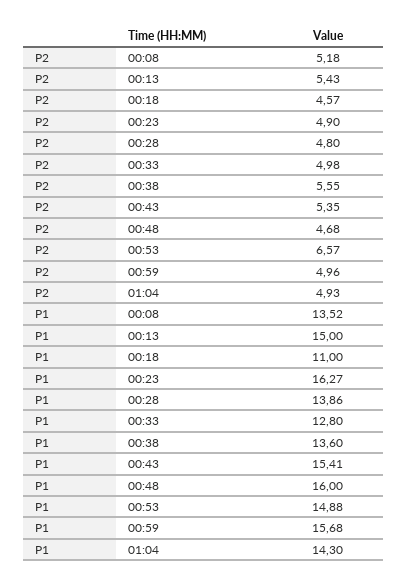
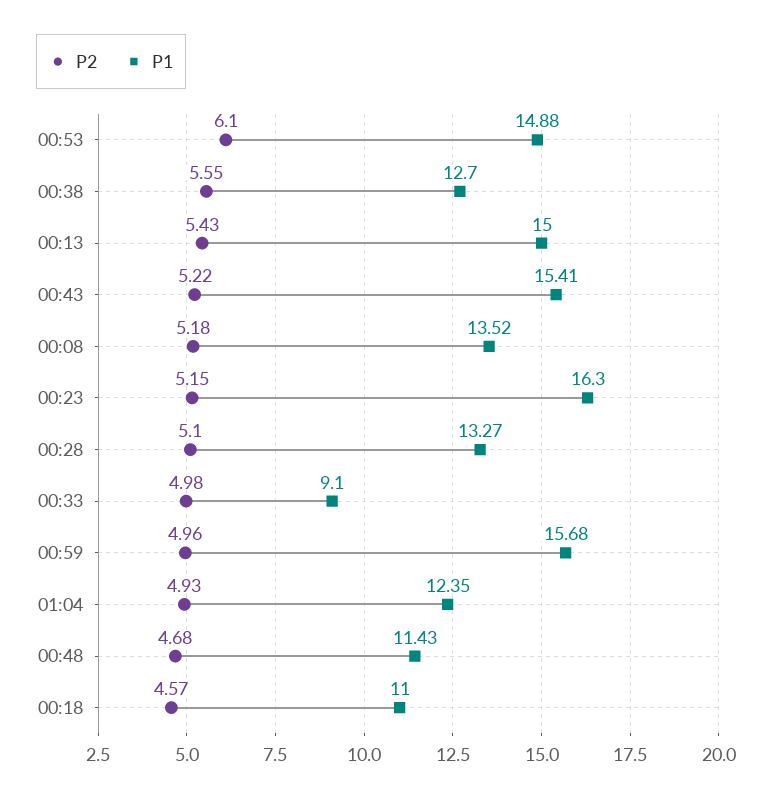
P2, 00:23: 4.9 -> 5.15
P2, 00:28: 4.8 -> 5.1
P2, 00:43: 5.35 -> 5.22
P2, 00:53: 6.57 -> 6.1
P1, 00:23: 16.27 -> 16.3
P1, 00:28: 13.86 -> 13.27
P1, 00:33: 12.8 -> 9.1
P1, 00:38: 13.6 -> 12.7
P1, 00:48: 16 -> 11.43
P1, 01:04: 14.3 -> 12.35

